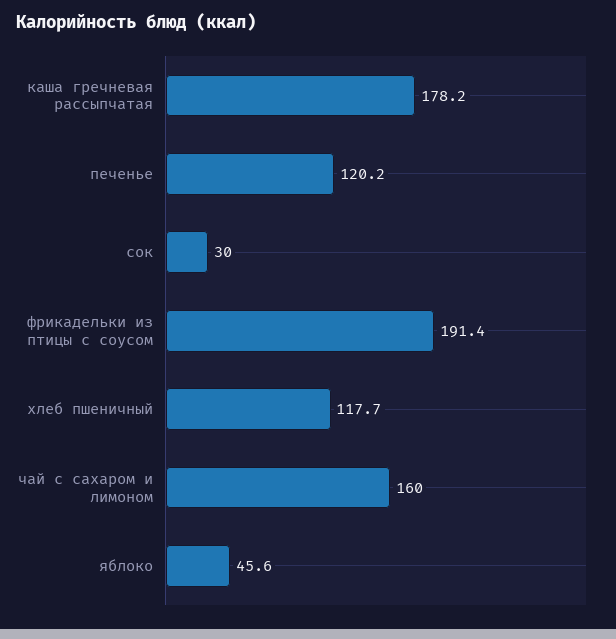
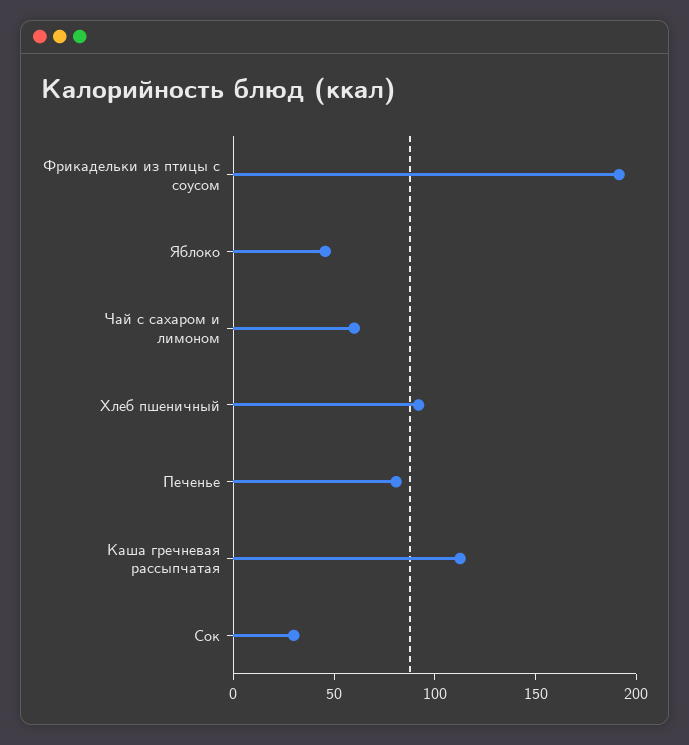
каша гречневая рассыпчатая: 178.2 -> 110
печенье: 120.2 -> 80
хлеб пшеничный: 117.7 -> 90
чай с сахаром и лимоном: 160 -> 60

